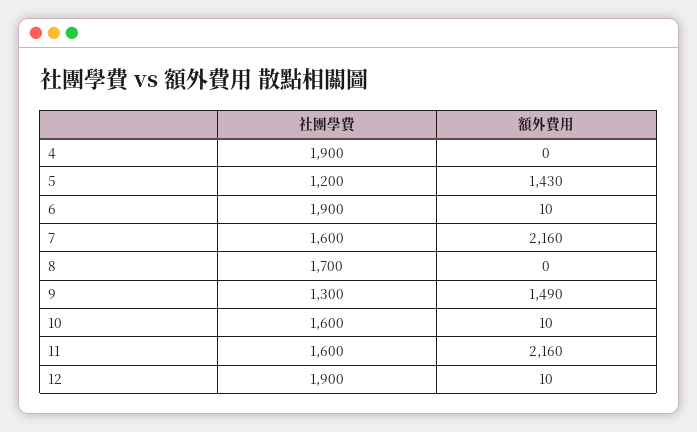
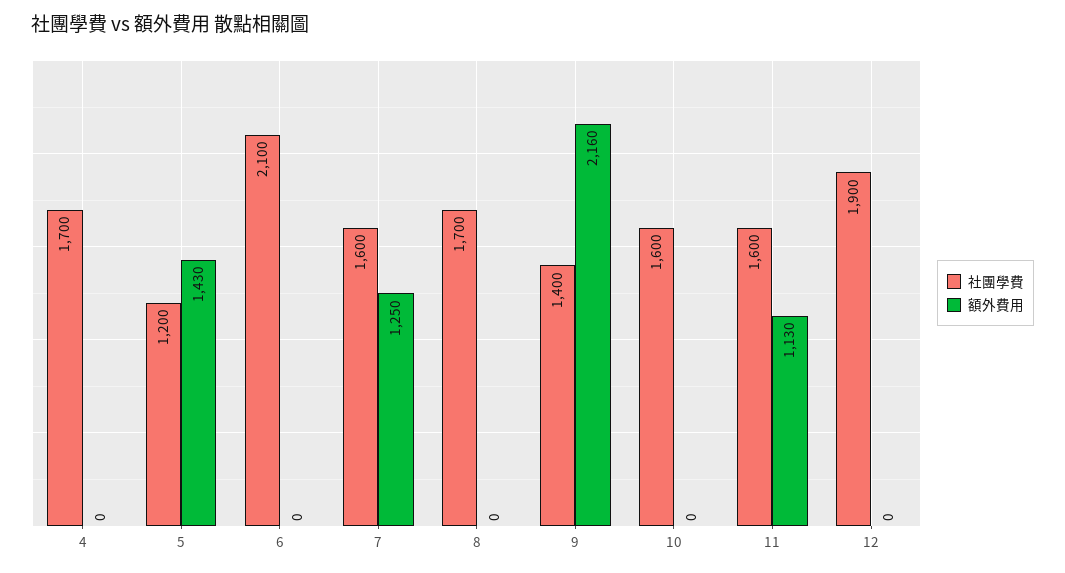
社團學費, 4: 1900 -> 1700
社團學費, 6: 1900 -> 2100
額外費用, 6: 10 -> 0
額外費用, 7: 2160 -> 1250
社團學費, 9: 1300 -> 1400
額外費用, 9: 1490 -> 2160
額外費用, 10: 10 -> 0
額外費用, 11: 2160 -> 1130
額外費用, 12: 10 -> 0

